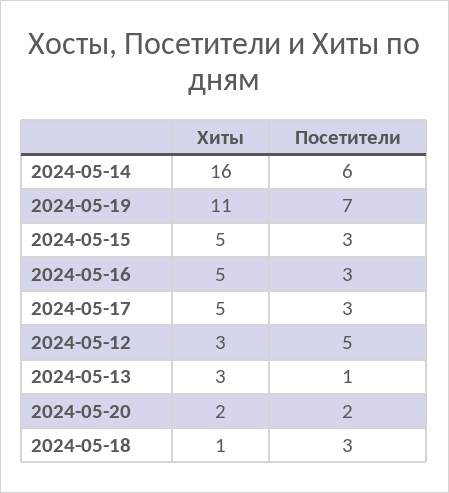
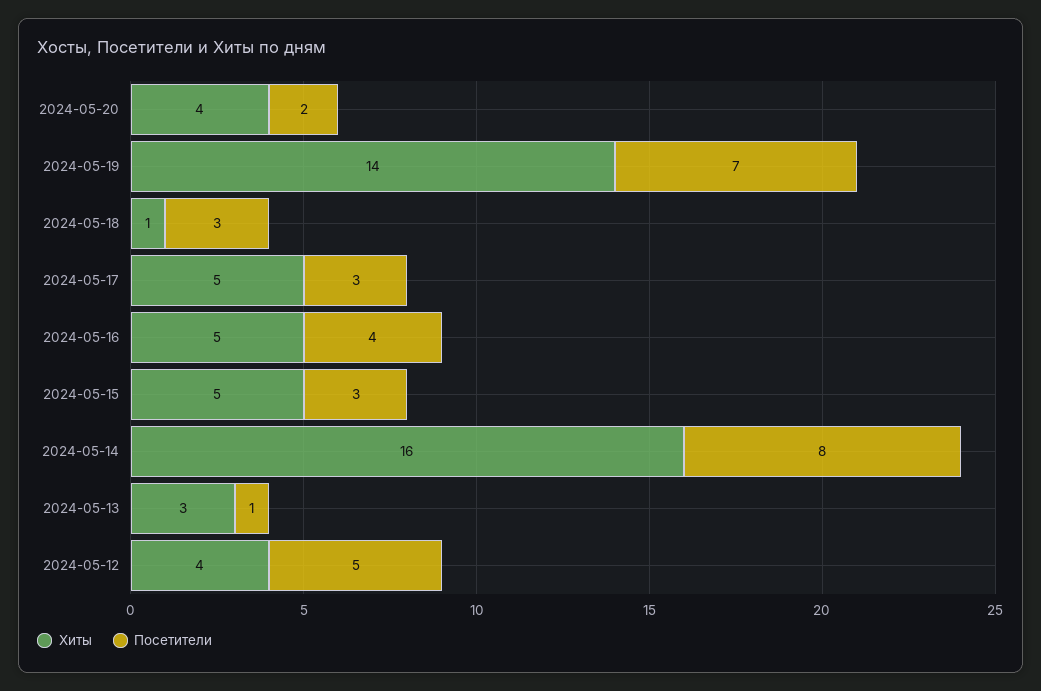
Посетители, 2024-05-14: 6 -> 8
Хиты, 2024-05-19: 11 -> 14
Посетители, 2024-05-16: 3 -> 4
Хиты, 2024-05-12: 3 -> 4
Хиты, 2024-05-20: 2 -> 4

